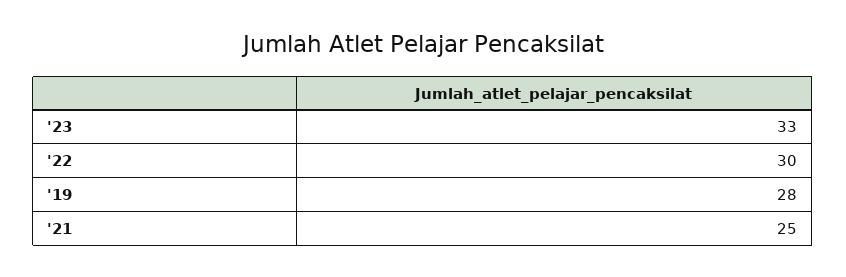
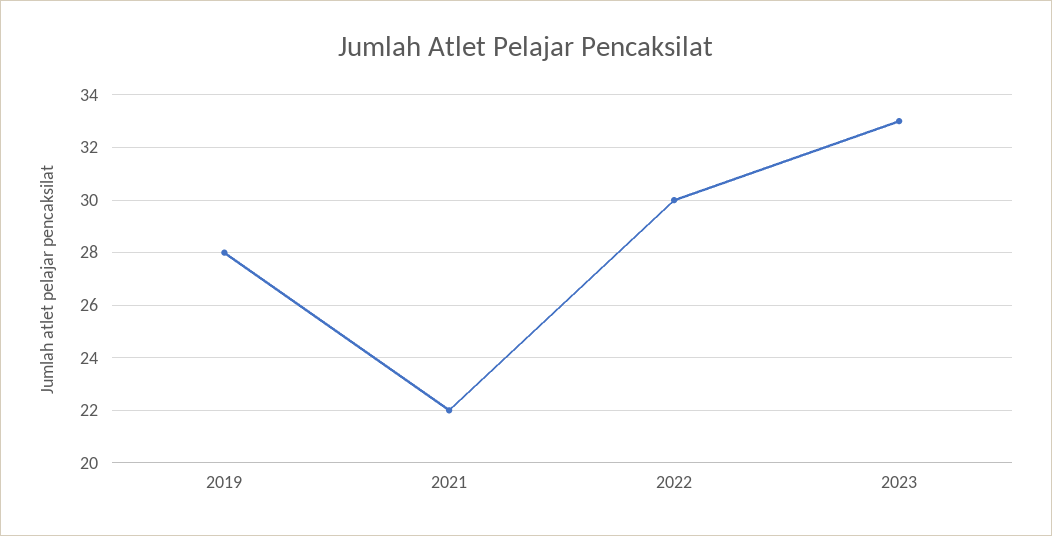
'21: 25 -> 22

